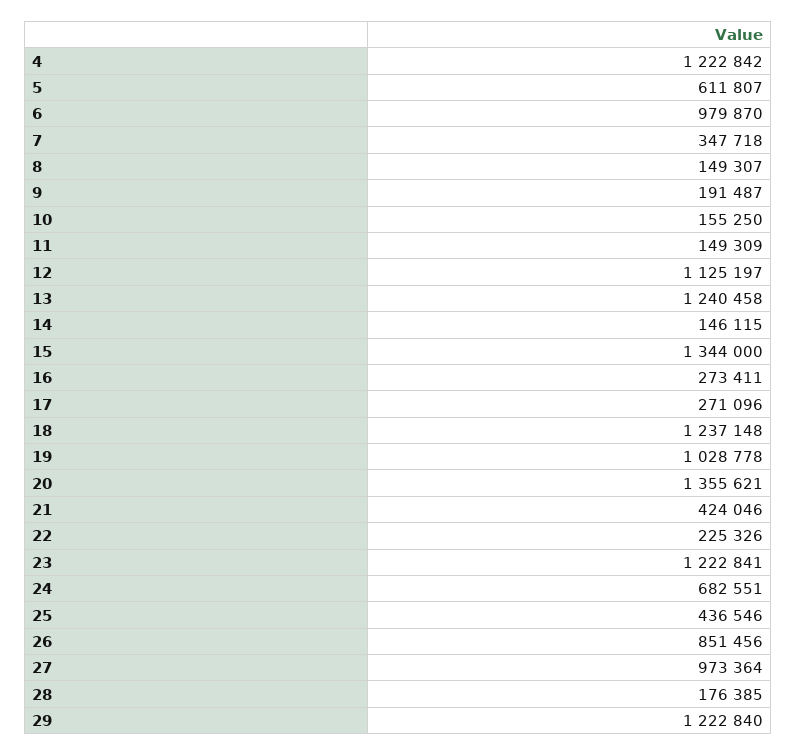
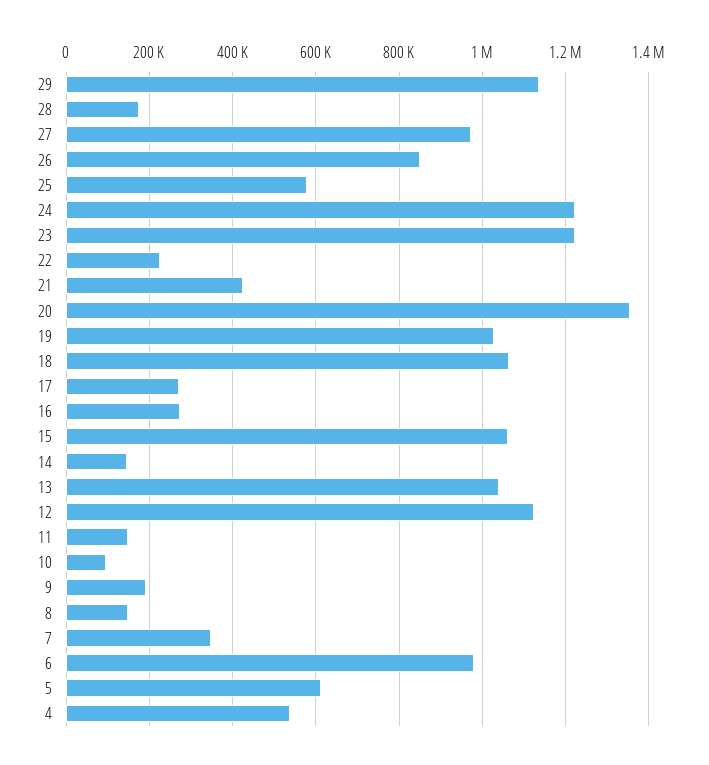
4: 1222842 -> 540000
10: 155250 -> 100000
13: 1240458 -> 1040000
15: 1344000 -> 1060000
18: 1237148 -> 1060000
24: 682551 -> 1220000
25: 436546 -> 580000
29: 1222840 -> 1140000

